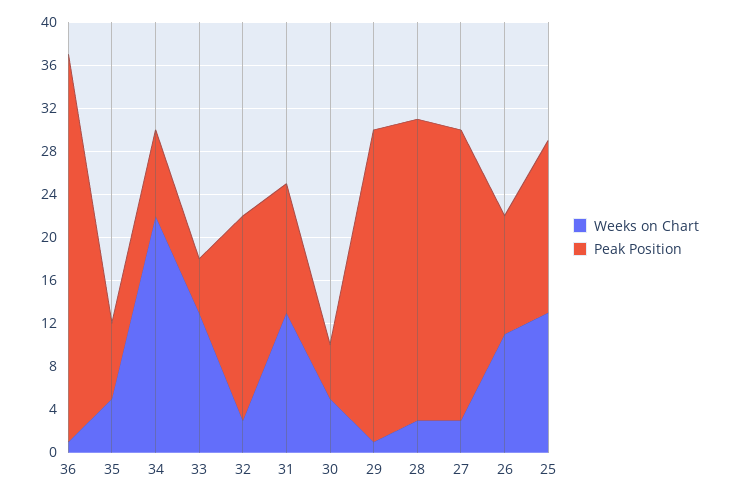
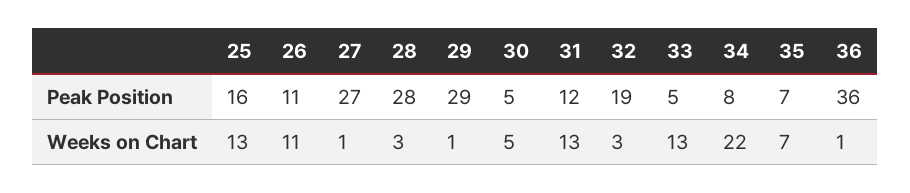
Weeks on Chart, 35: 5 -> 7
Weeks on Chart, 27: 3 -> 1

